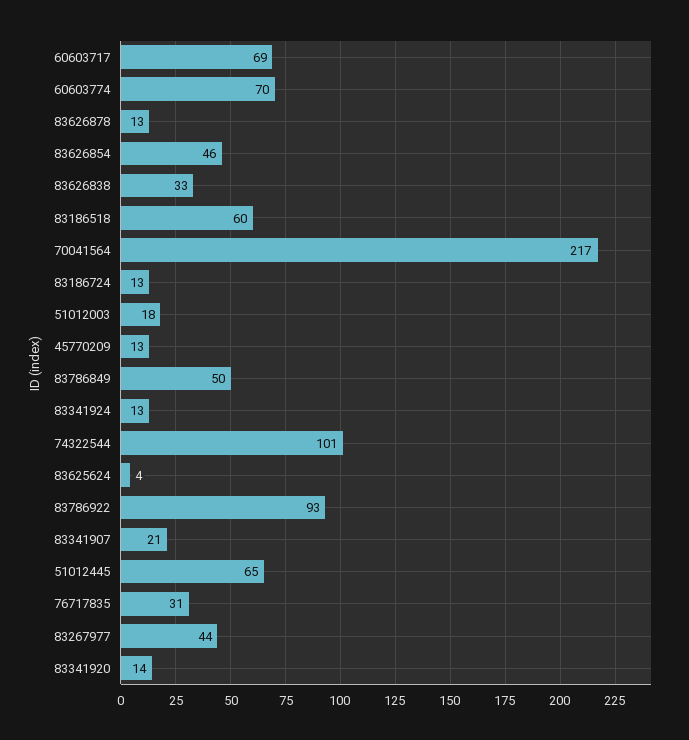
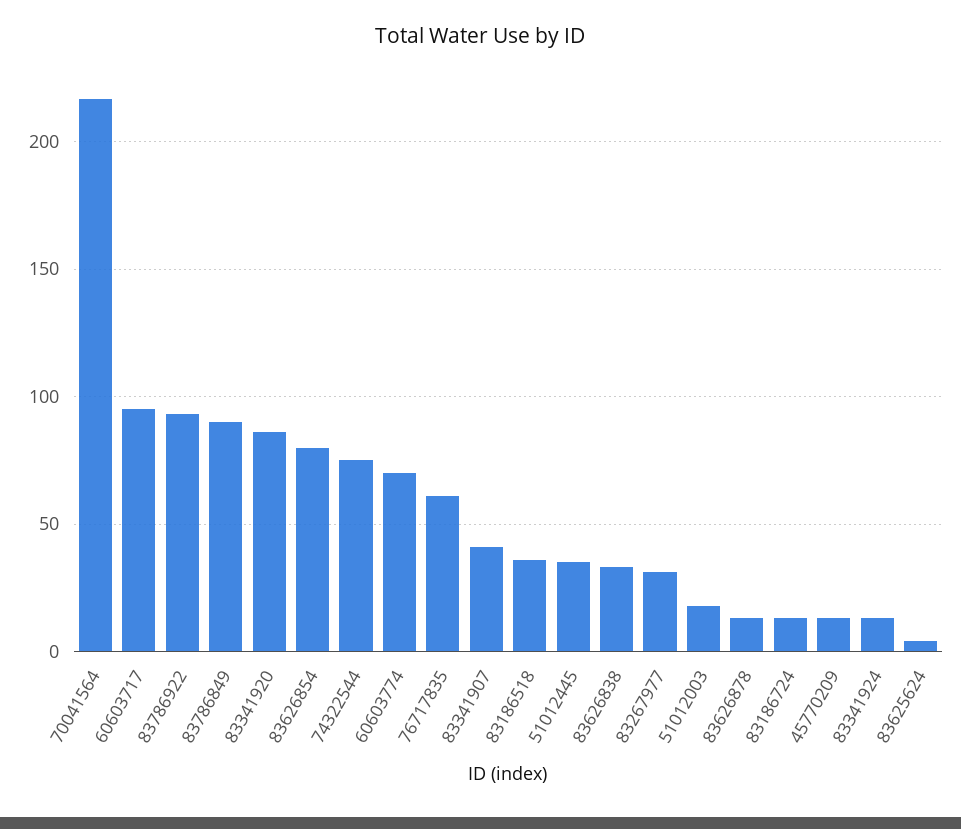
60603717: 69 -> 95
83626854: 46 -> 80
83186518: 60 -> 35
83786849: 50 -> 90
74322544: 101 -> 75
83341907: 21 -> 40
51012445: 65 -> 35
76717835: 31 -> 60
83267977: 44 -> 30
83341920: 14 -> 85

